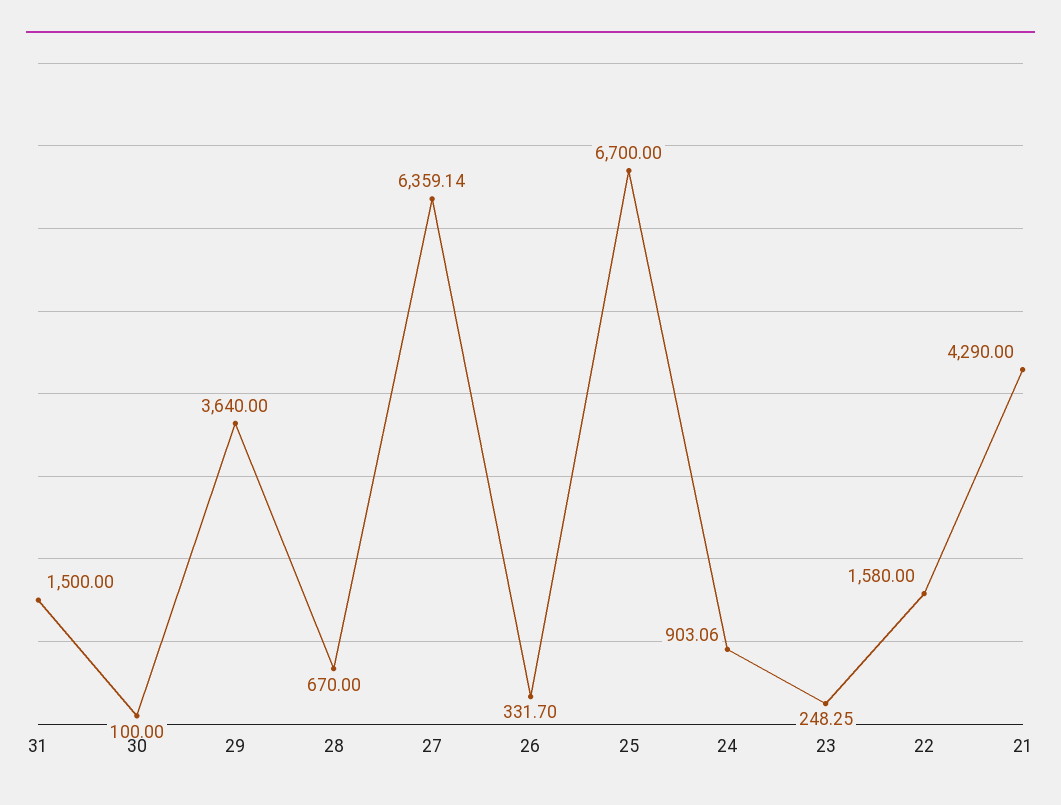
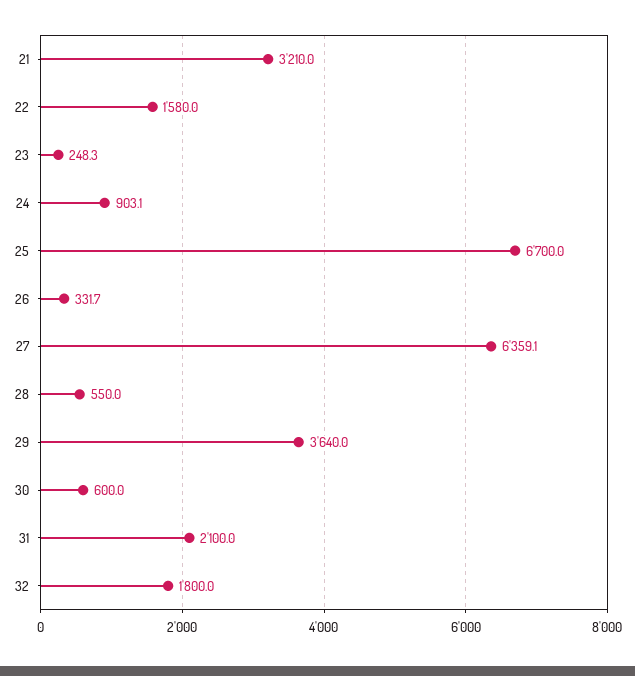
31: 1500 -> 2100
30: 100 -> 600
28: 670 -> 550
21: 4290 -> 3210
32: none -> 1800

